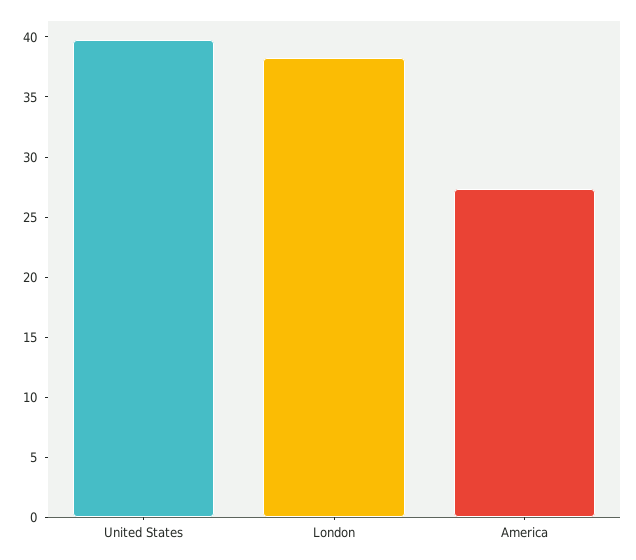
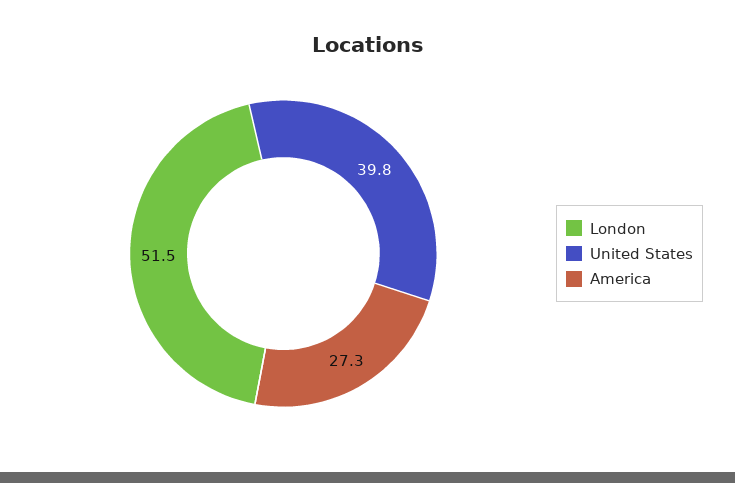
London: 38 -> 51.5

